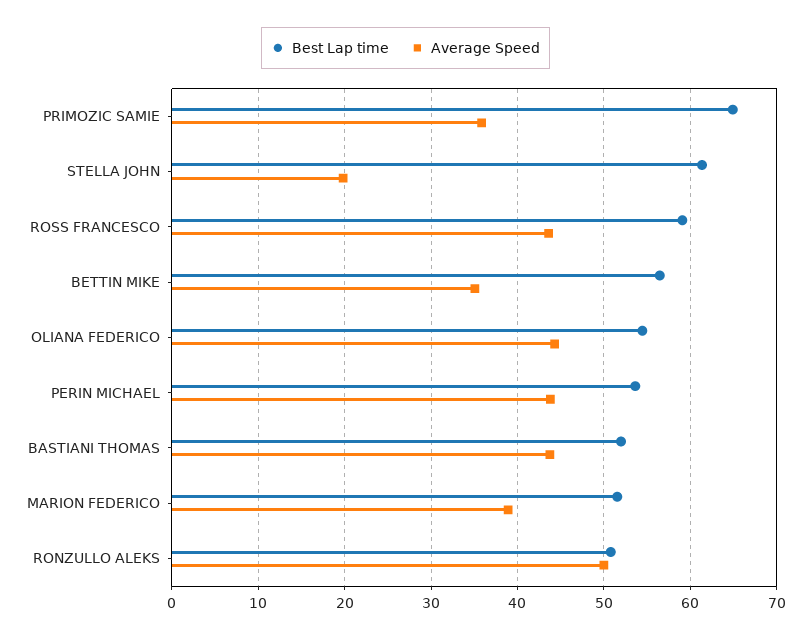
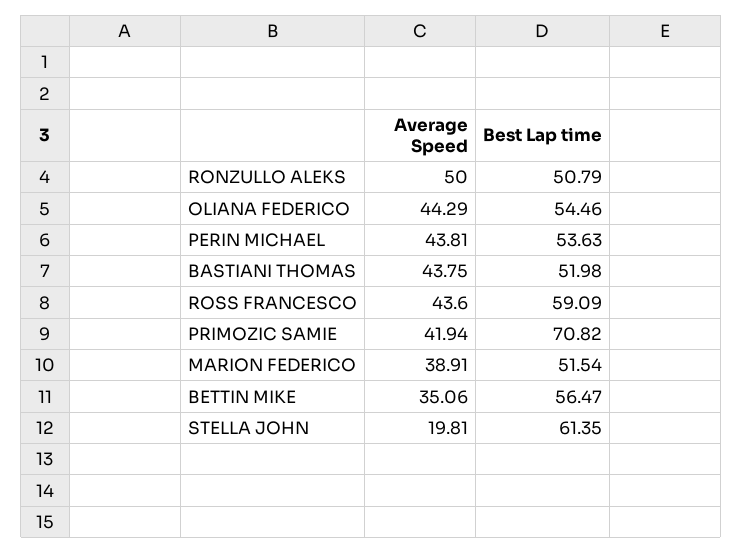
Best Lap time, PRIMOZIC SAMIE: 65 -> 70.82
Average Speed, PRIMOZIC SAMIE: 36 -> 41.94

